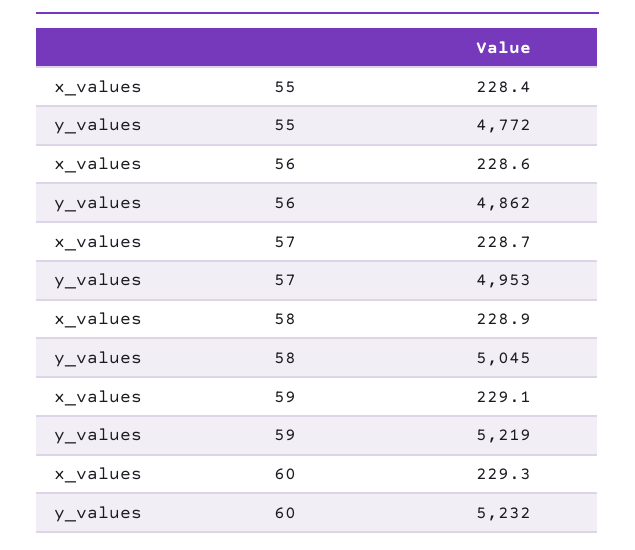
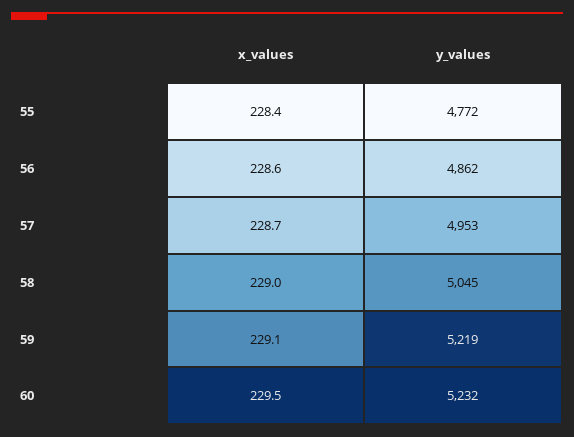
x_values, 58: 228.9 -> 229
x_values, 60: 229.3 -> 229.5

